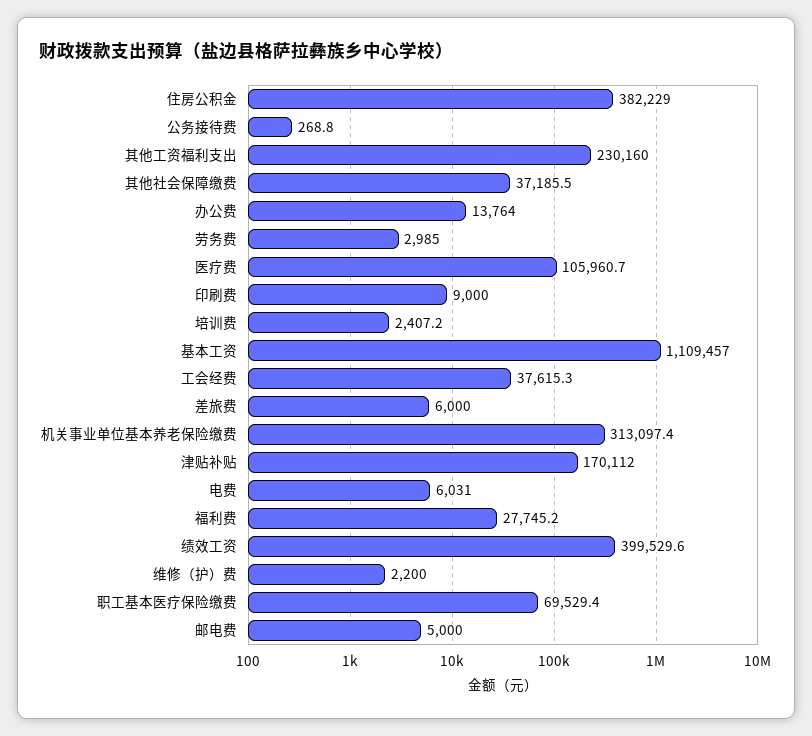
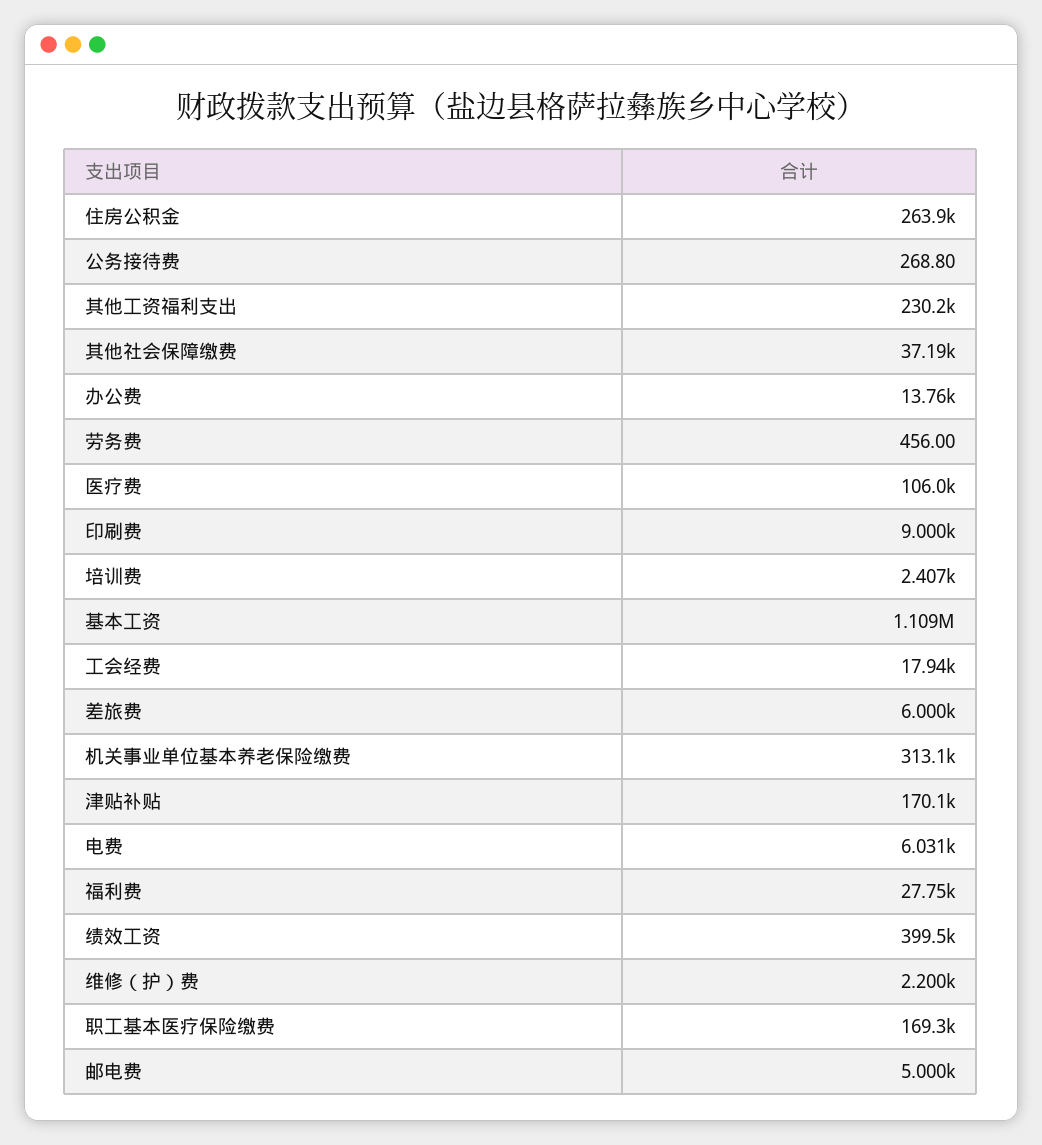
住房公积金: 382229 -> 263900
劳务费: 2985 -> 456
工会经费: 37615.3 -> 17940
职工基本医疗保险缴费: 69529.4 -> 169300

